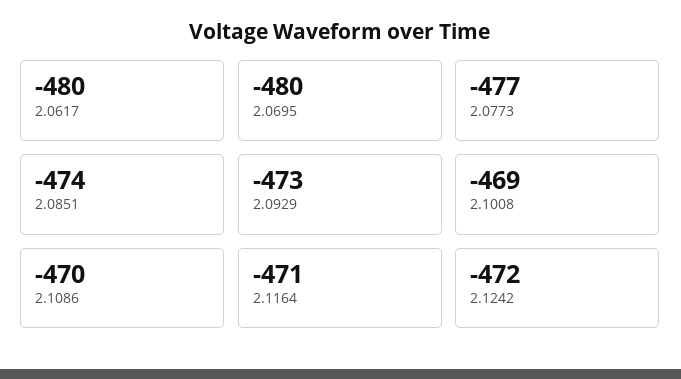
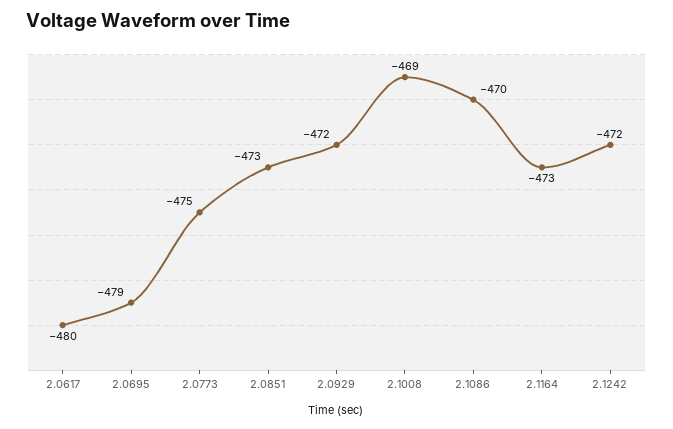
2.0695: -480 -> -479
2.0773: -477 -> -475
2.0851: -474 -> -473
2.0929: -473 -> -472
2.1164: -471 -> -473

